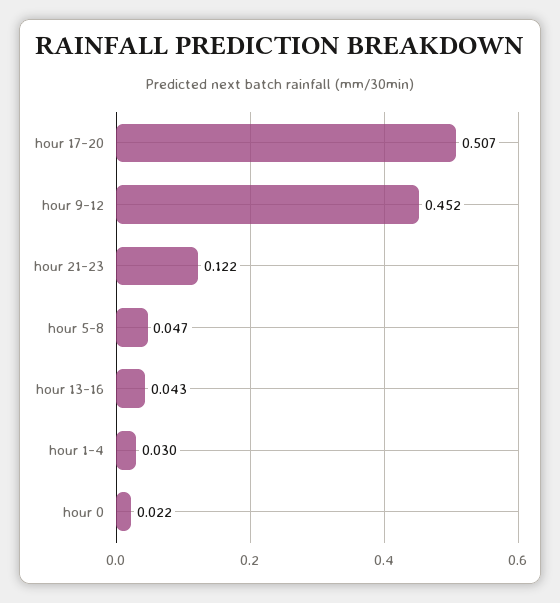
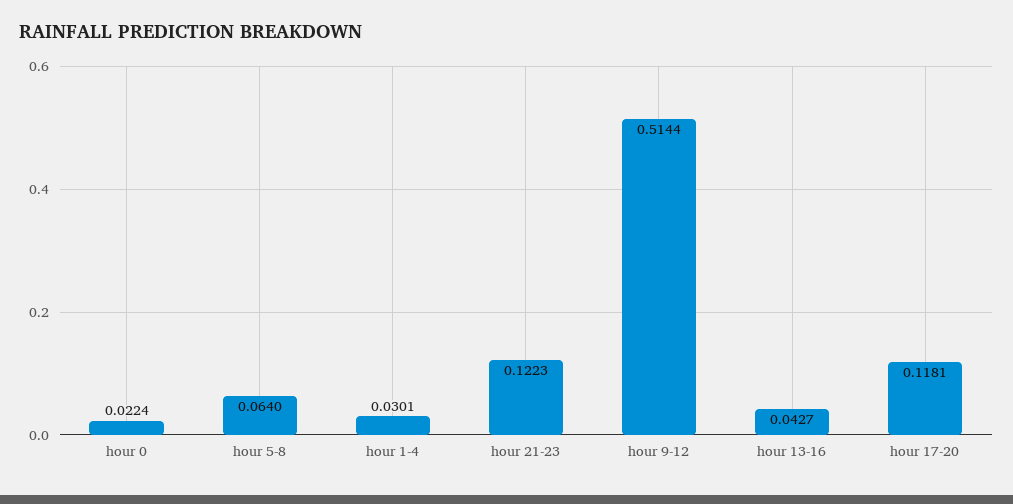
hour 17-20: 0.507 -> 0.1181
hour 9-12: 0.452 -> 0.5144
hour 5-8: 0.047 -> 0.064

